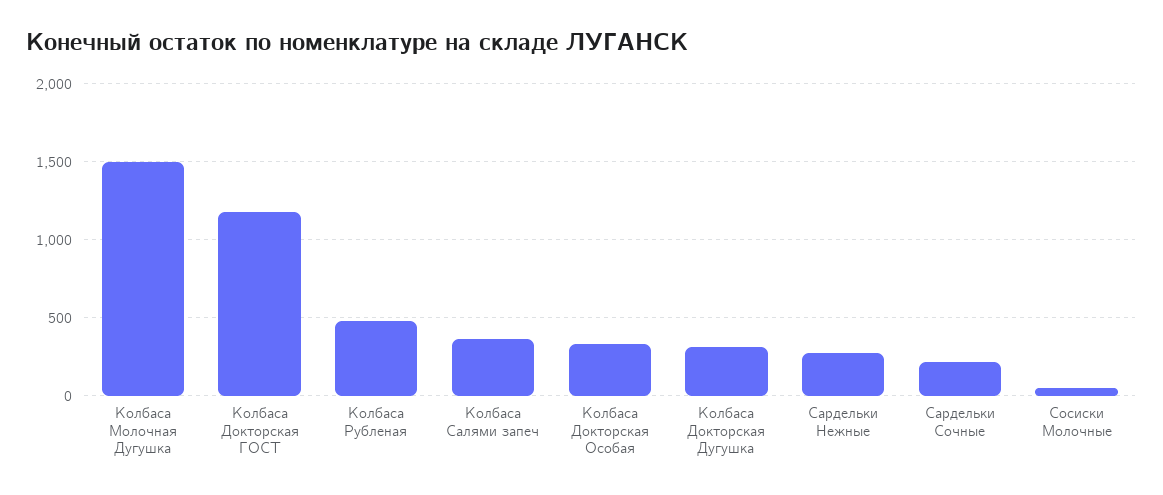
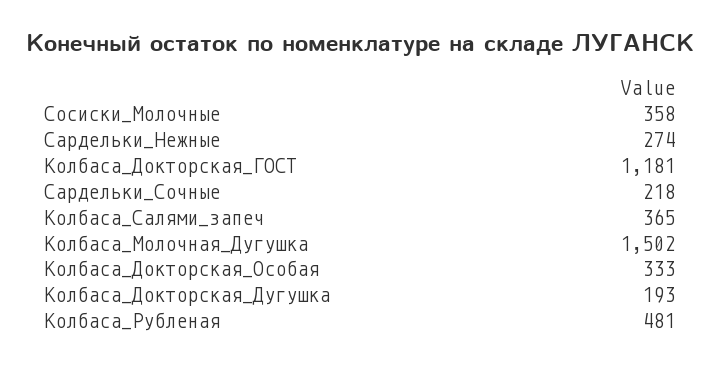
Колбаса Докторская Дугушка: 300 -> 193
Сосиски Молочные: 50 -> 358

